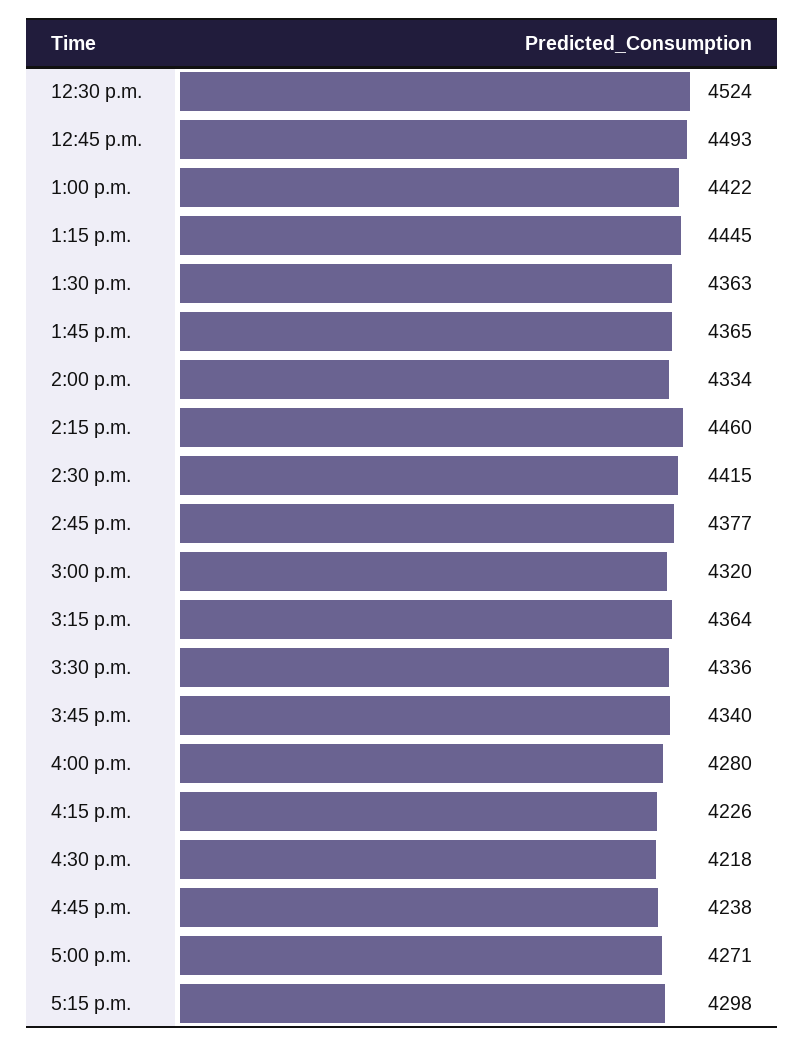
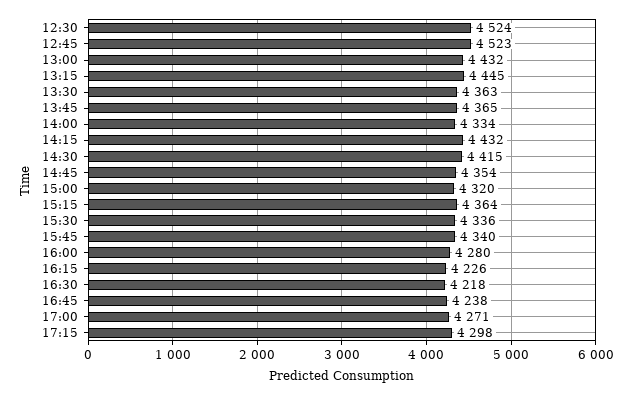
12:45 p.m.: 4493 -> 4523
1:00 p.m.: 4422 -> 4432
2:15 p.m.: 4460 -> 4432
2:45 p.m.: 4377 -> 4354

